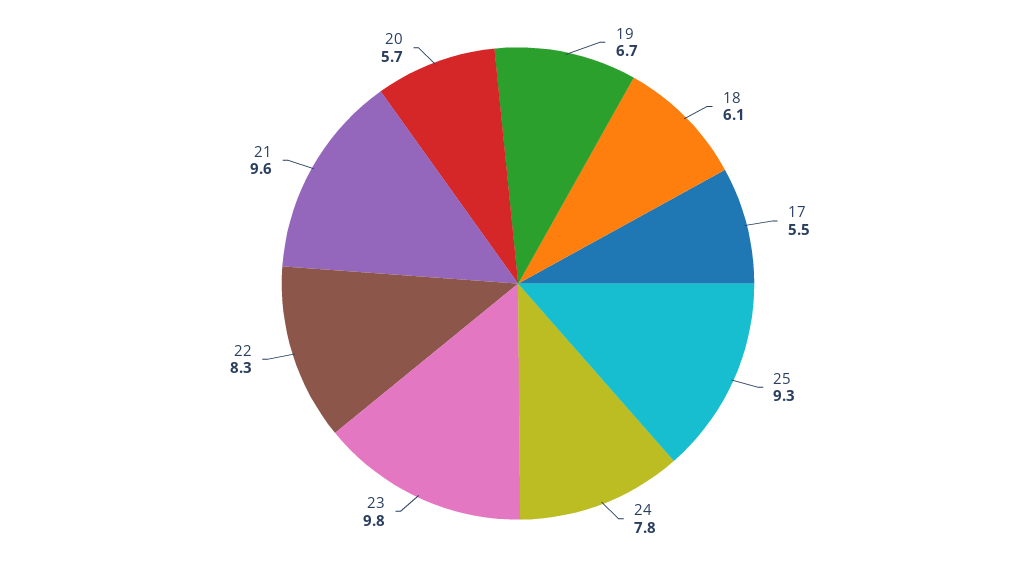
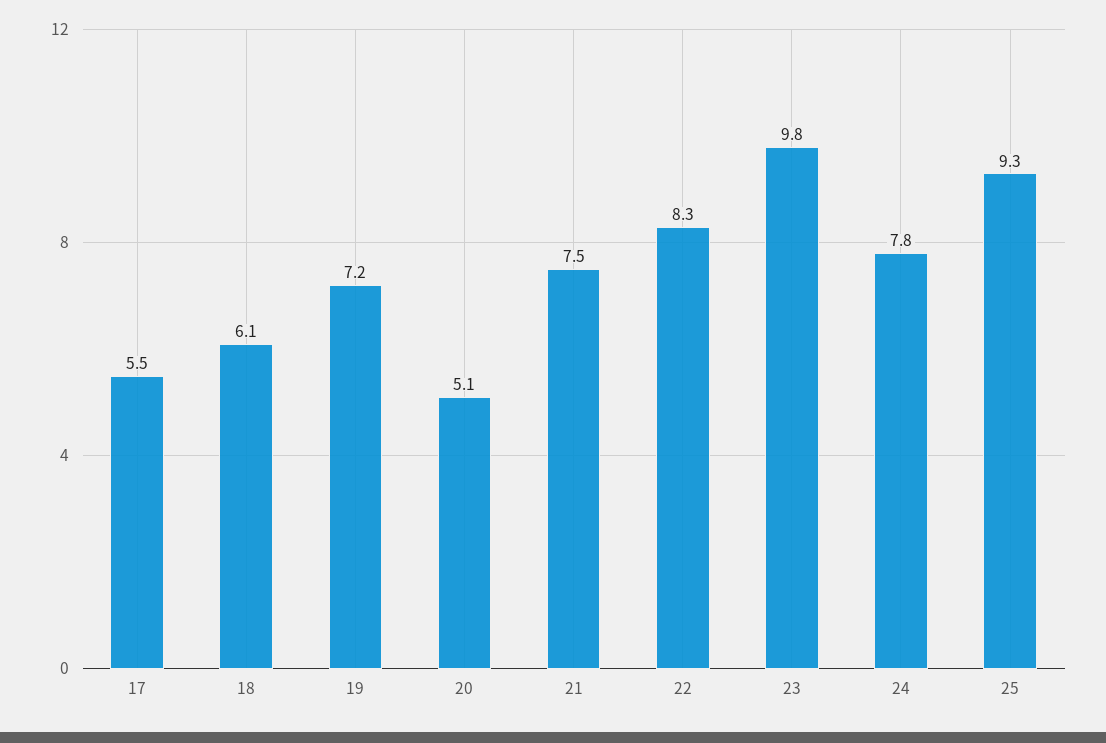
19: 6.7 -> 7.2
21: 9.6 -> 7.5
20: 5.7 -> 5.1

